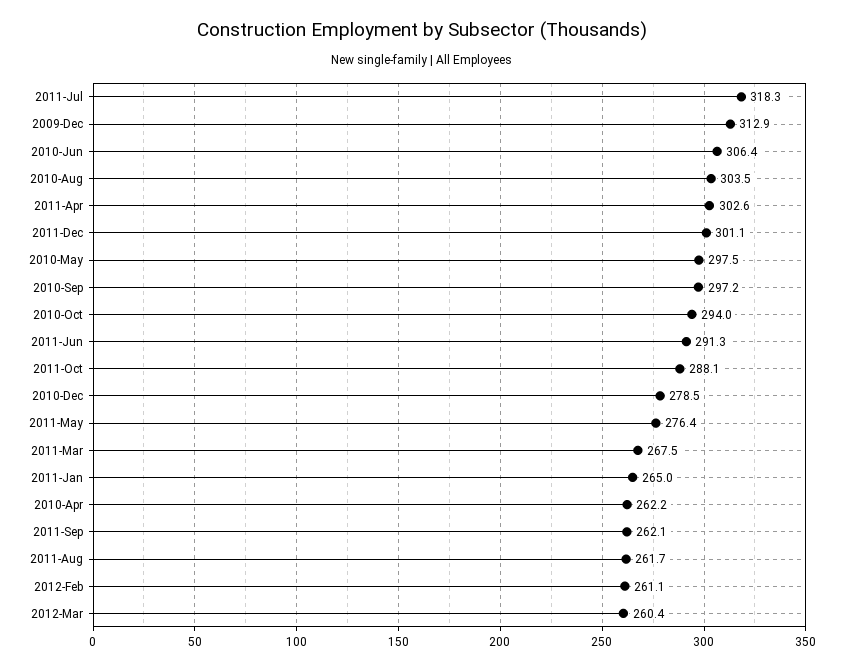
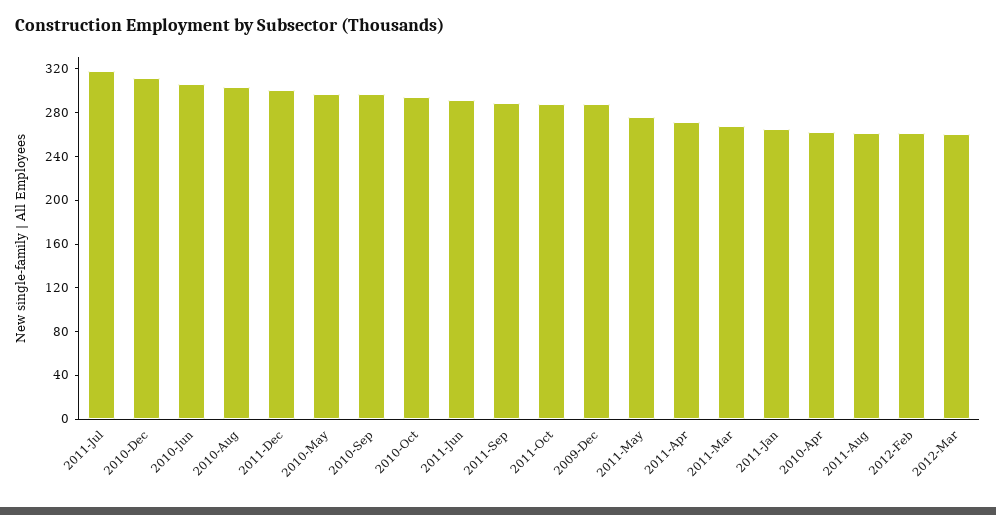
2009-Dec: 312.9 -> 290
2011-Apr: 302.6 -> 270
2010-Dec: 278.5 -> 310
2011-Sep: 262.1 -> 290

